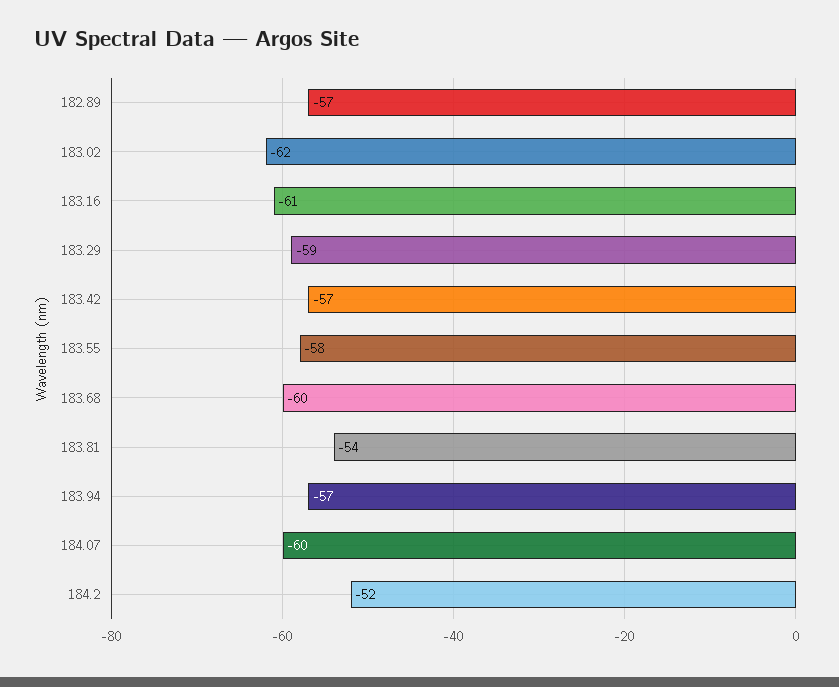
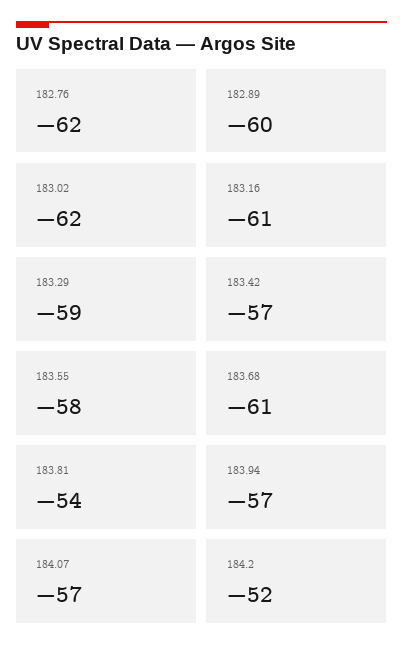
182.89: -57 -> -60
183.68: -60 -> -61
184.07: -60 -> -57
182.76: none -> -62

